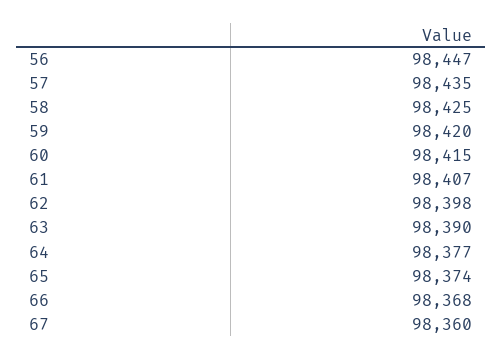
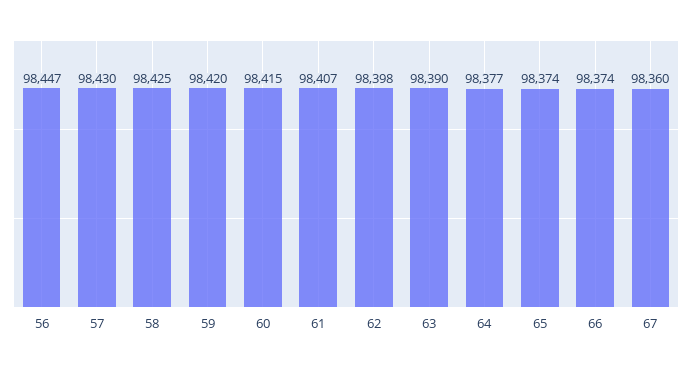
57: 98435 -> 98430
66: 98368 -> 98374

